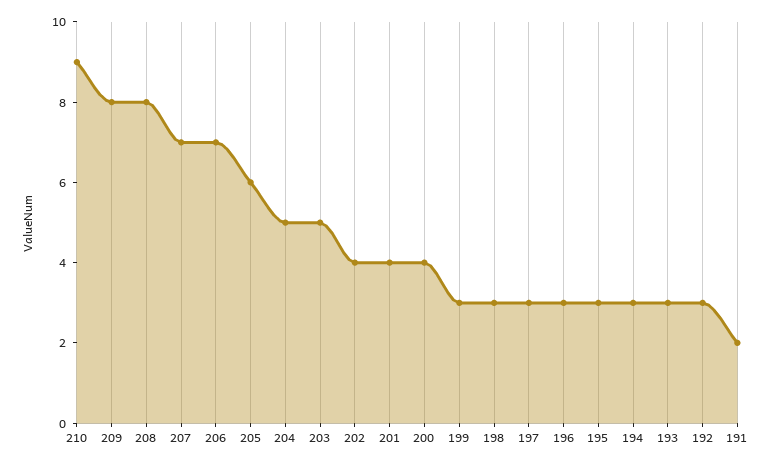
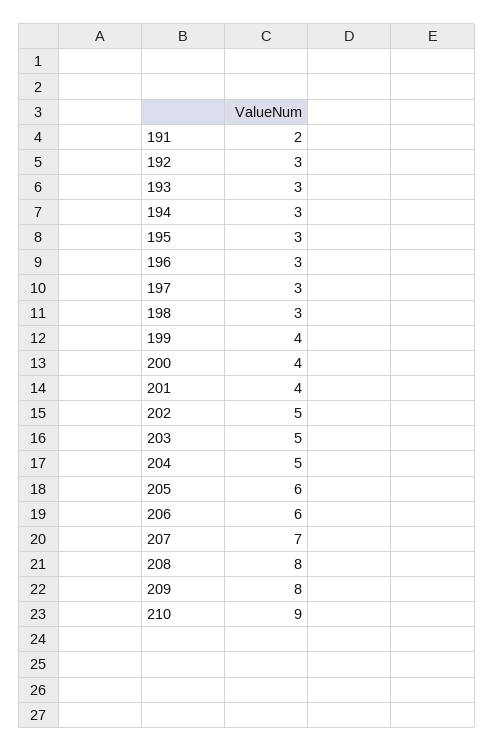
206: 7 -> 6
202: 4 -> 5
199: 3 -> 4

